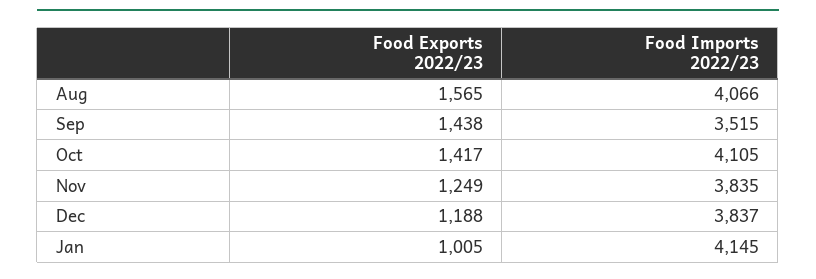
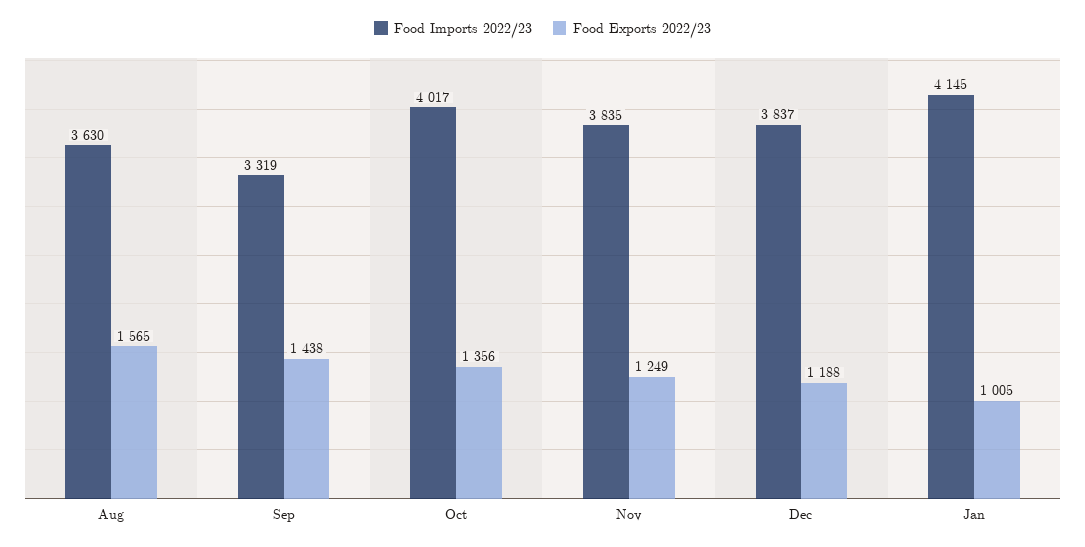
Food Imports 2022/23, Aug: 4066 -> 3630
Food Imports 2022/23, Sep: 3515 -> 3319
Food Exports 2022/23, Oct: 1417 -> 1356
Food Imports 2022/23, Oct: 4105 -> 4017

